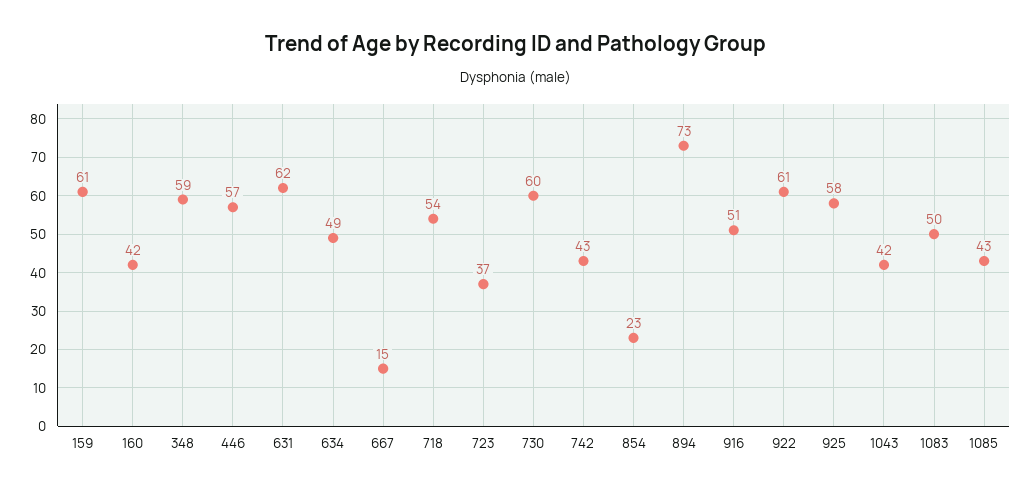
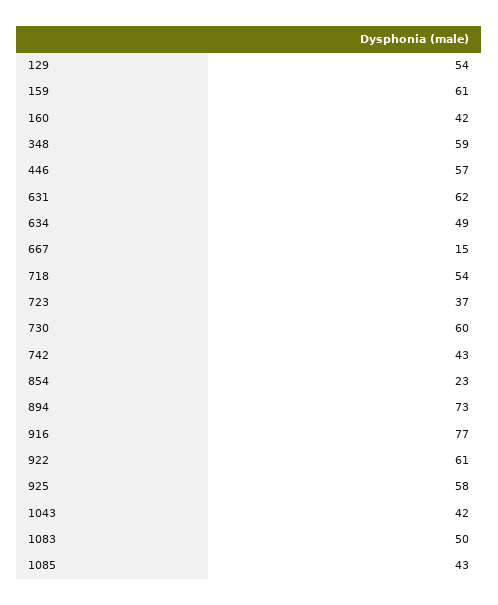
916: 51 -> 77
129: none -> 54

